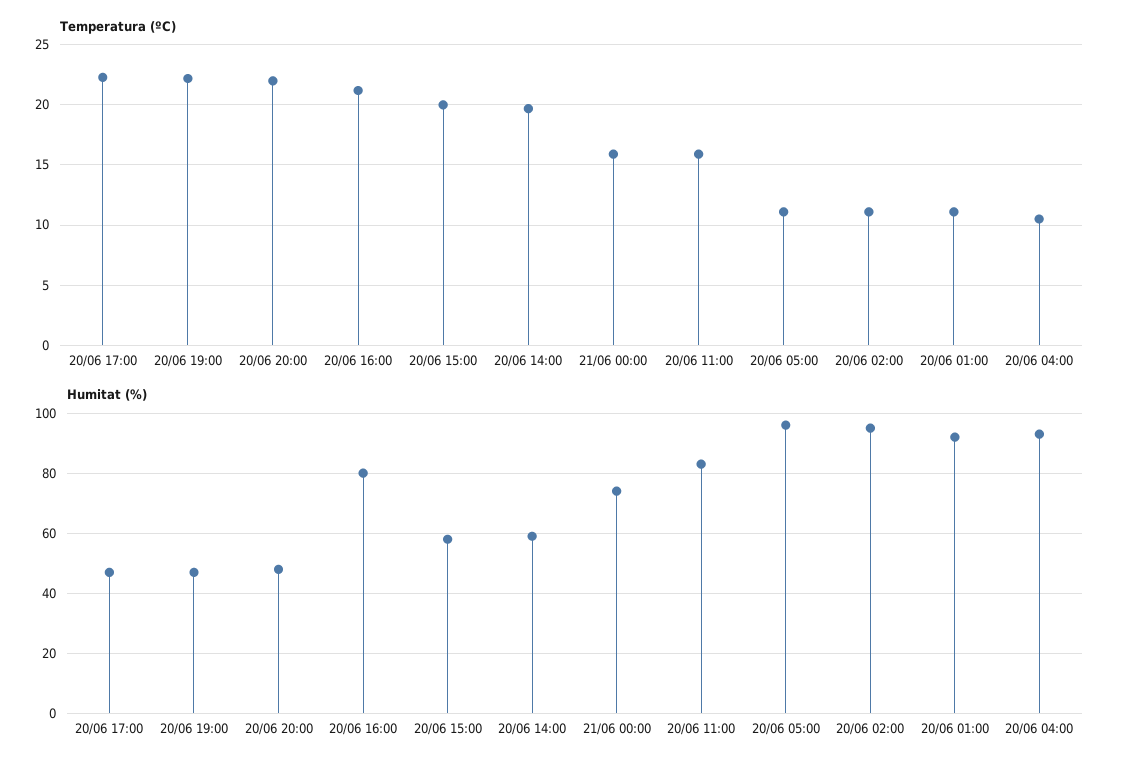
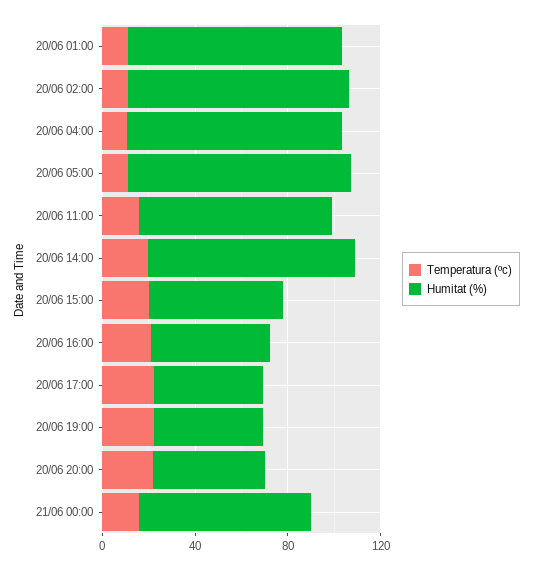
Humitat (%), 20/06 16:00: 80 -> 50
Humitat (%), 20/06 14:00: 60 -> 90

